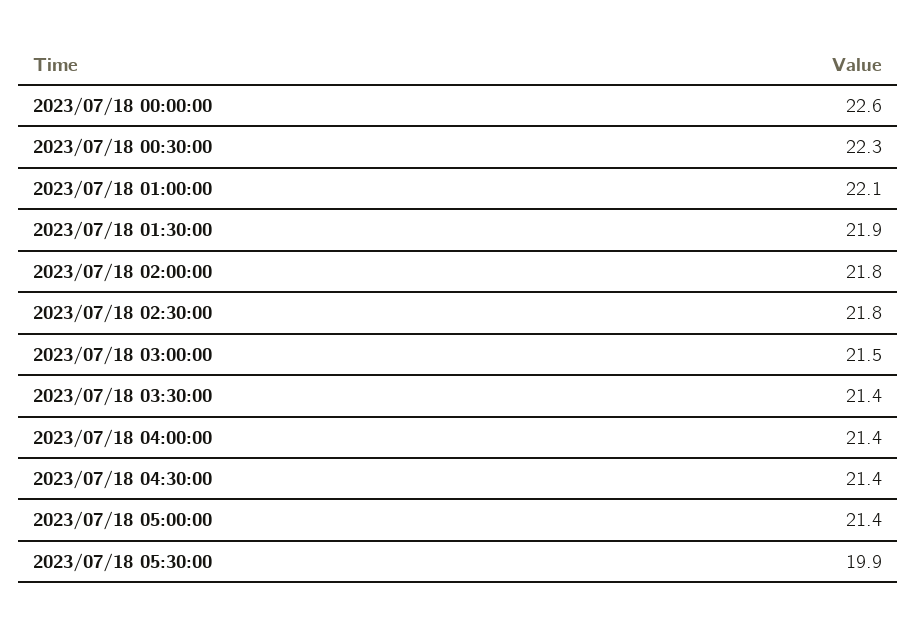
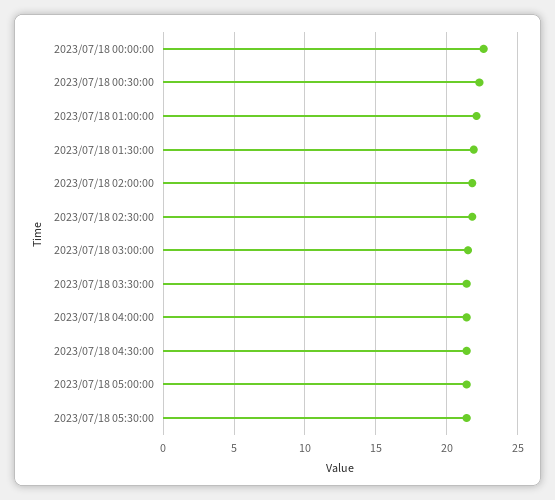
2023/07/18 05:30:00: 19.9 -> 21.5

